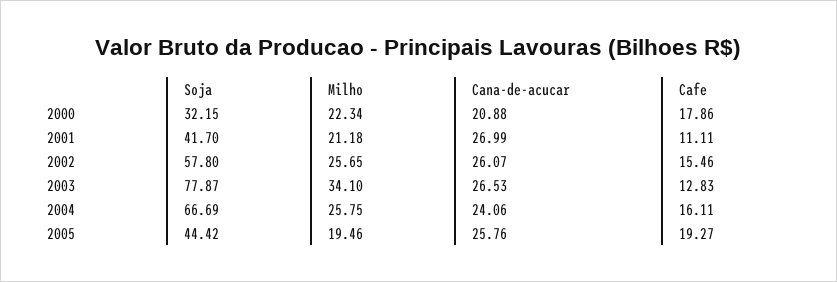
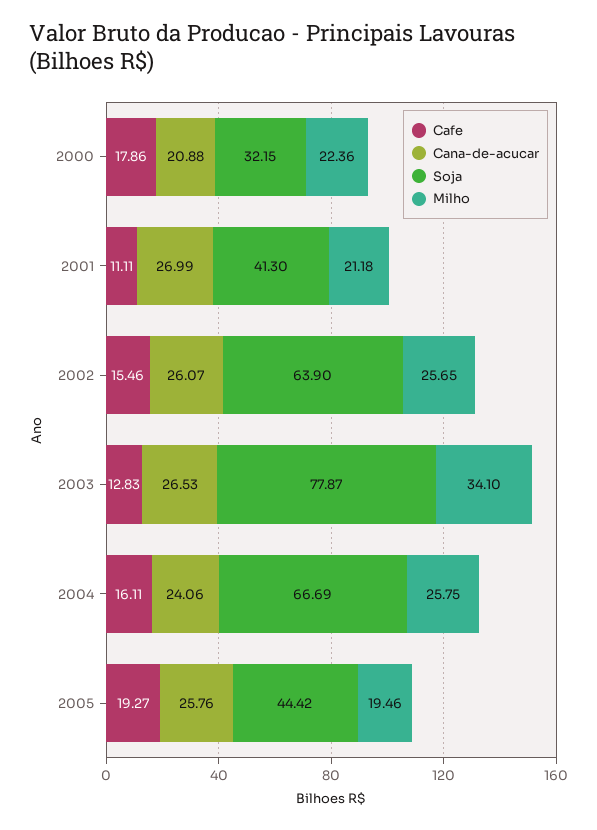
Milho, 2000: 22.34 -> 22.36
Soja, 2001: 41.7 -> 41.3
Soja, 2002: 57.8 -> 63.9

